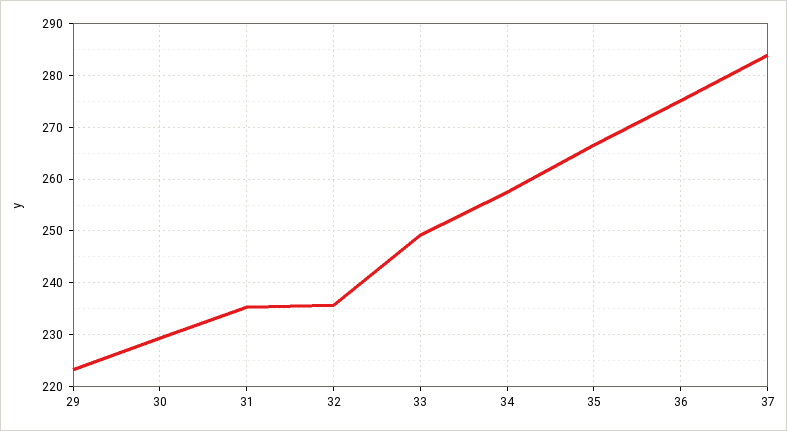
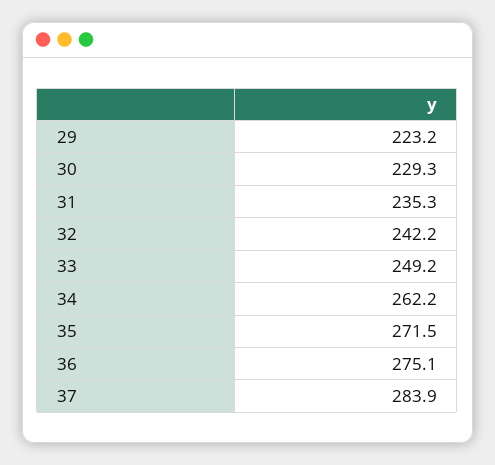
32: 236 -> 242.2
34: 258 -> 262.2
35: 266 -> 271.5

